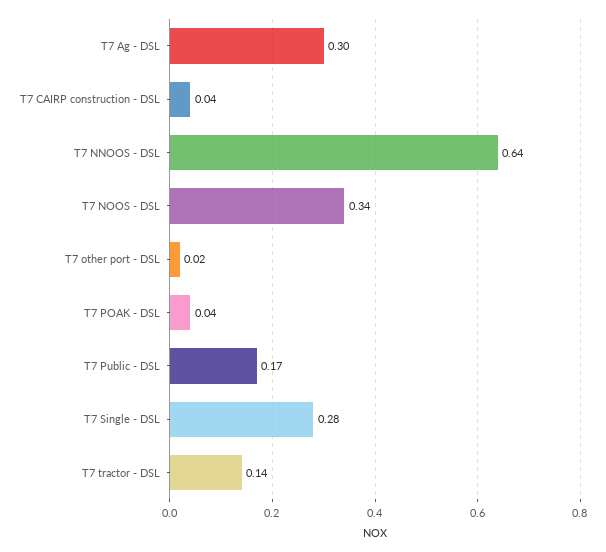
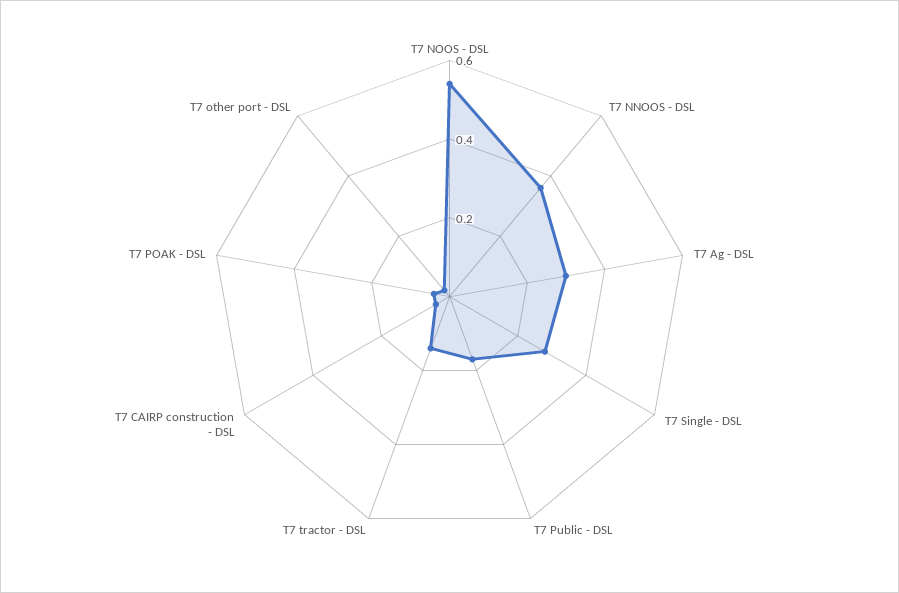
T7 NNOOS - DSL: 0.64 -> 0.35
T7 NOOS - DSL: 0.34 -> 0.55

